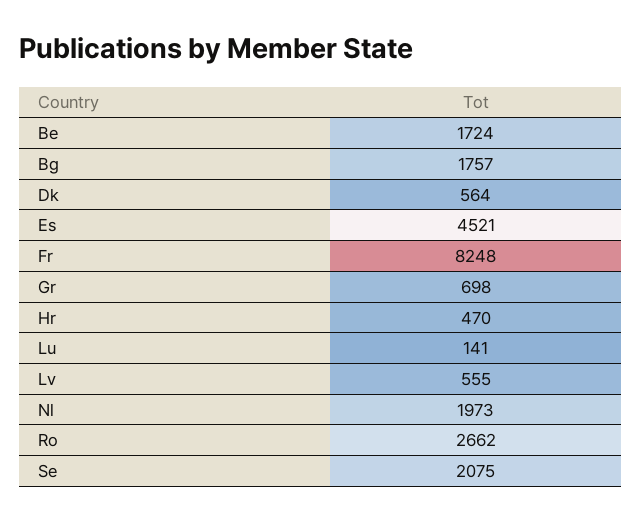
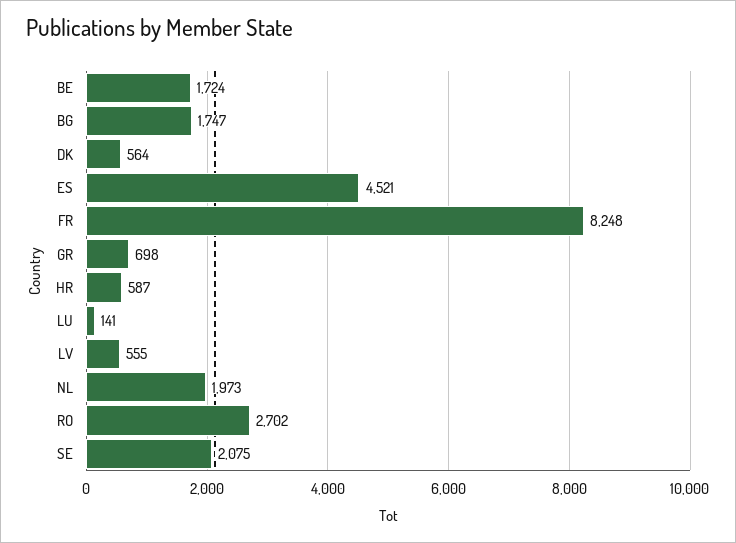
Bg: 1757 -> 1747
Hr: 470 -> 587
Ro: 2662 -> 2702

